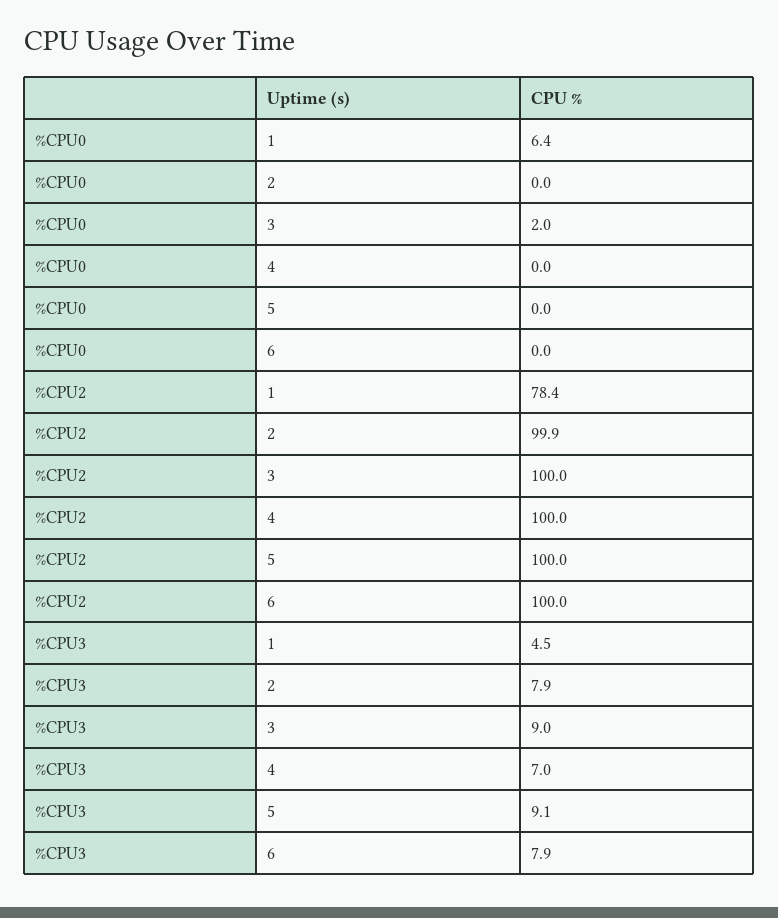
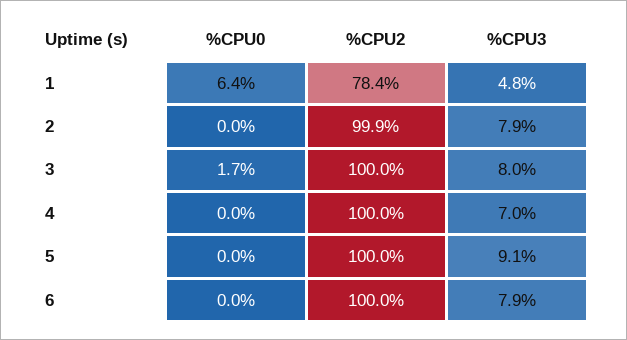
%CPU0, 3: 2 -> 1.7
%CPU3, 1: 4.5 -> 4.8
%CPU3, 3: 9 -> 8

